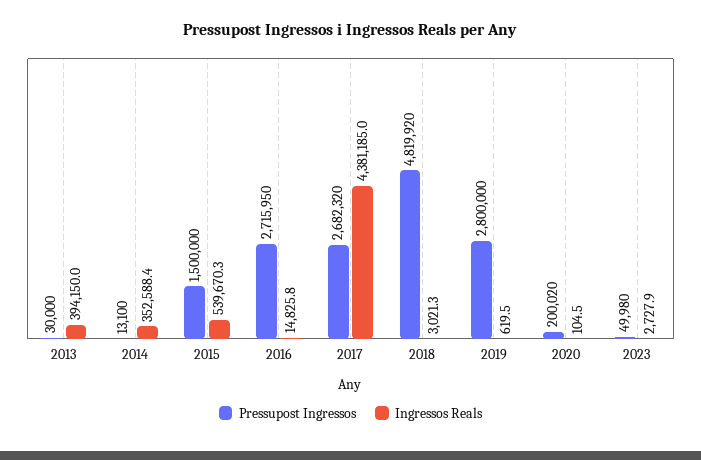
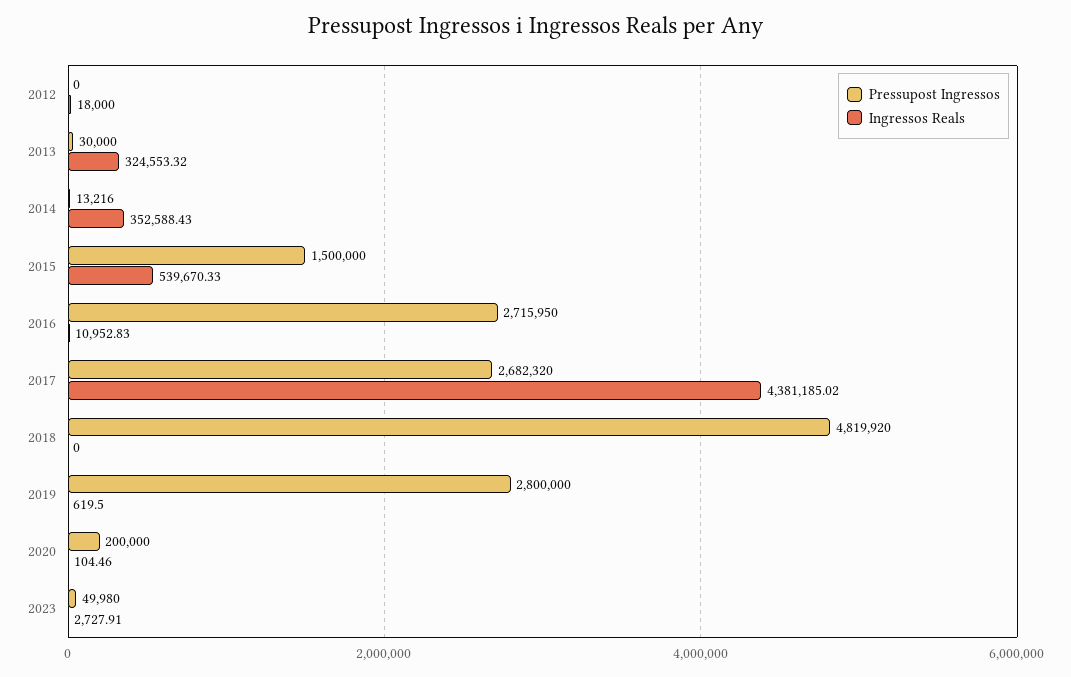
Ingressos Reals, 2013: 394150 -> 324553.32
Pressupost Ingressos, 2014: 13100 -> 13216
Ingressos Reals, 2016: 14825.8 -> 10952.83
Ingressos Reals, 2018: 3021.3 -> 0
Pressupost Ingressos, 2020: 200020 -> 200000
Pressupost Ingressos, 2012: none -> 0
Ingressos Reals, 2012: none -> 18000

